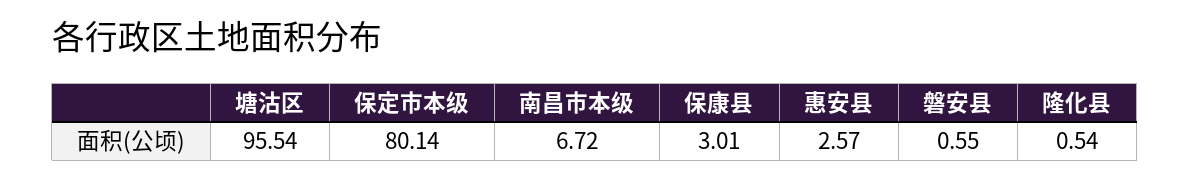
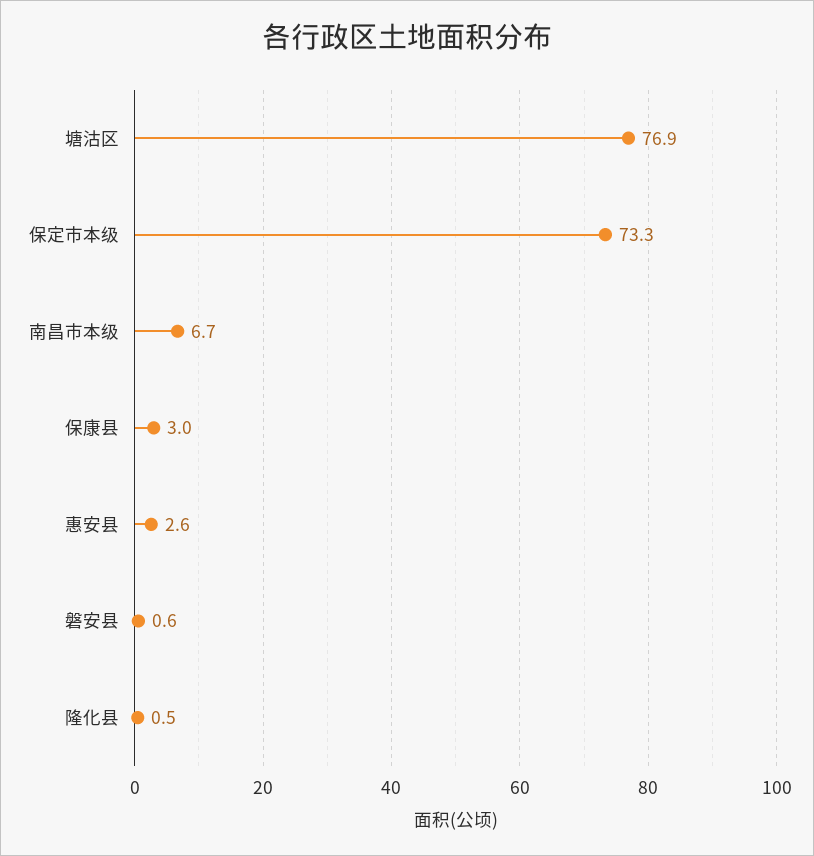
塘沽区: 95.54 -> 76.9
保定市本级: 80.14 -> 73.3

